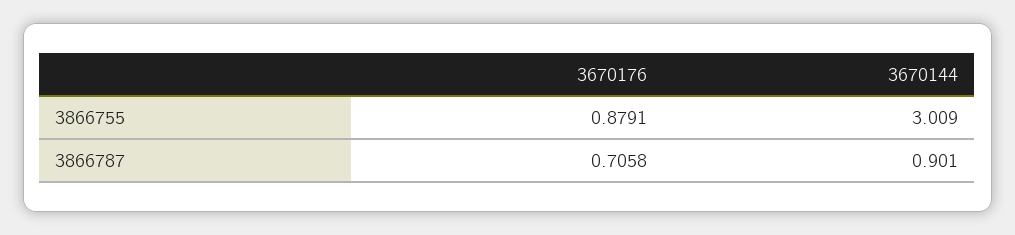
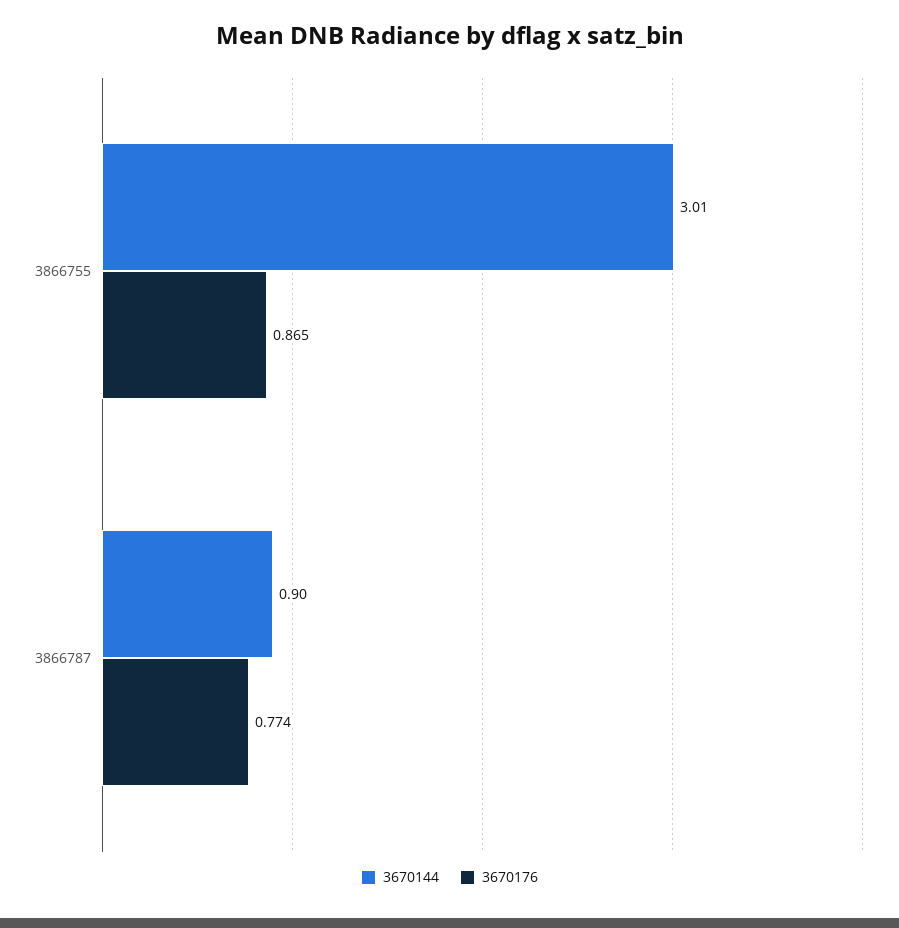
3670176, 3866755: 0.8791 -> 0.865
3670176, 3866787: 0.7058 -> 0.774

